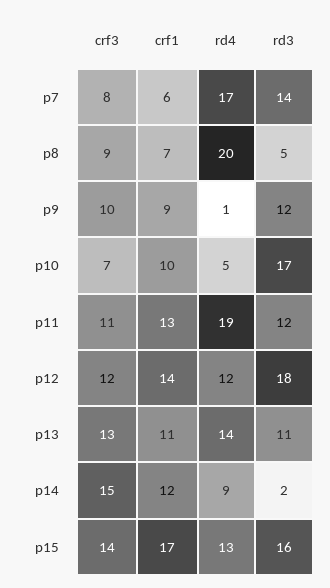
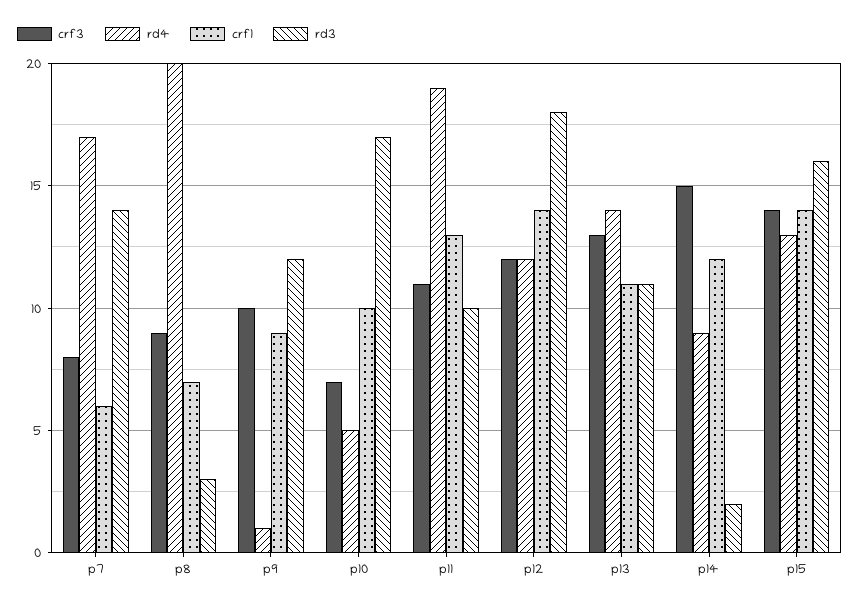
rd3, p8: 5 -> 3
rd3, p11: 12 -> 10
crf1, p15: 17 -> 14

